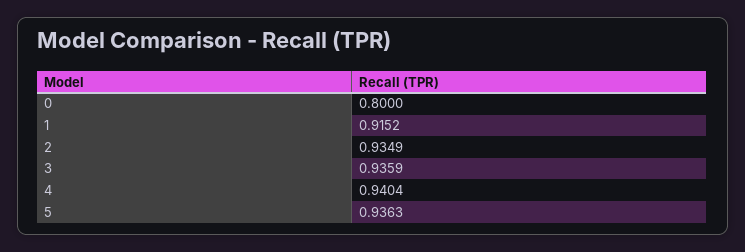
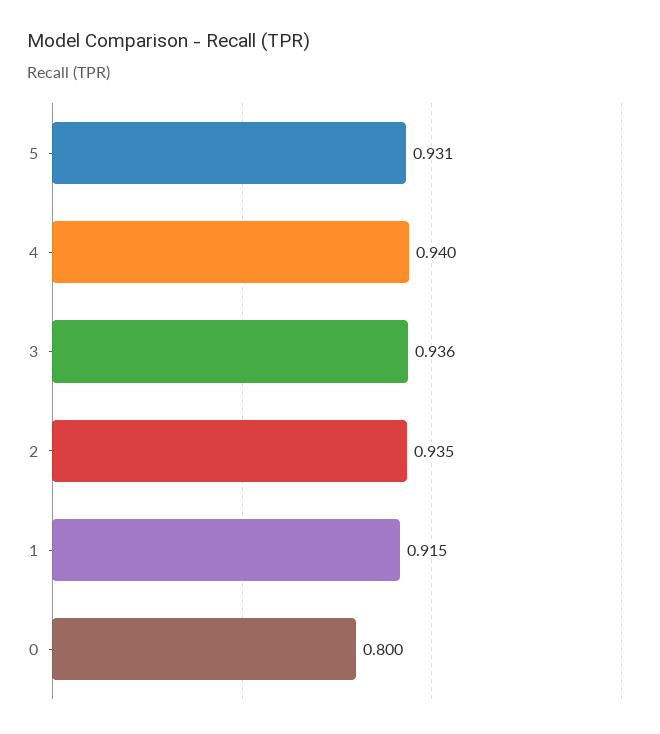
5: 0.9363 -> 0.931

